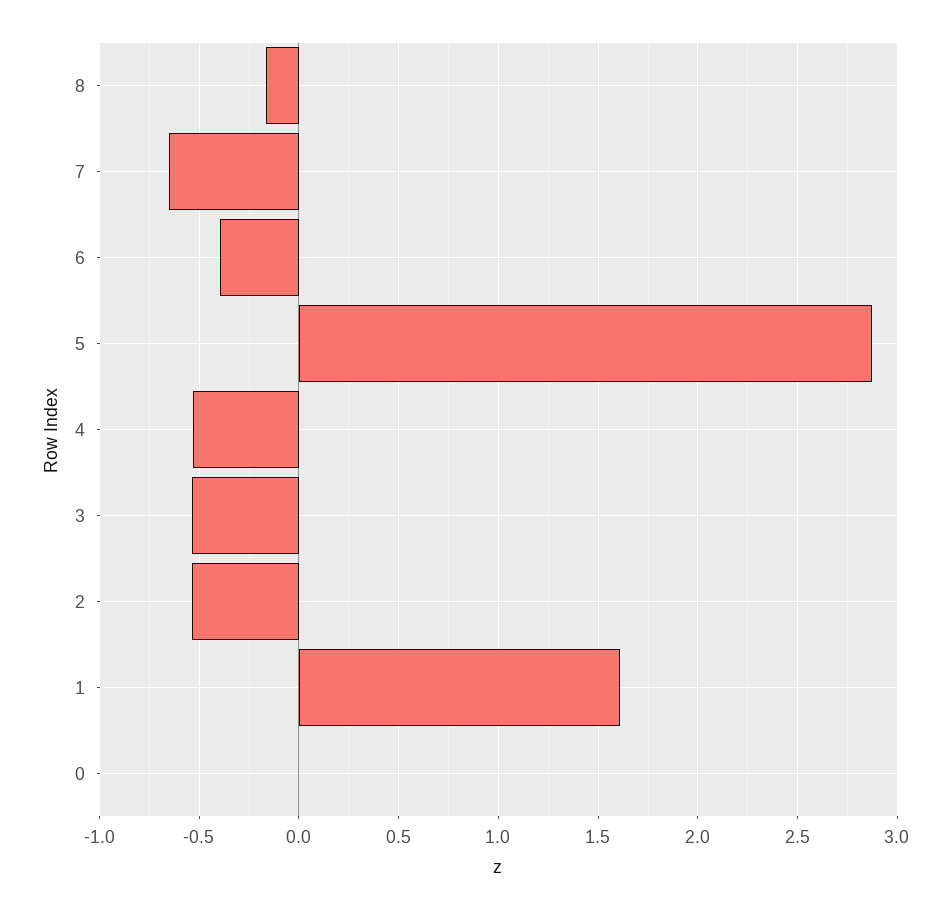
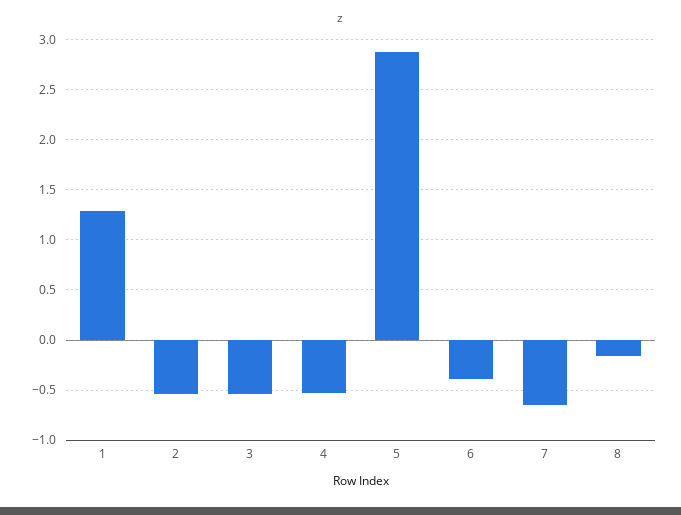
1: 1.6 -> 1.3
0: 0 -> none

